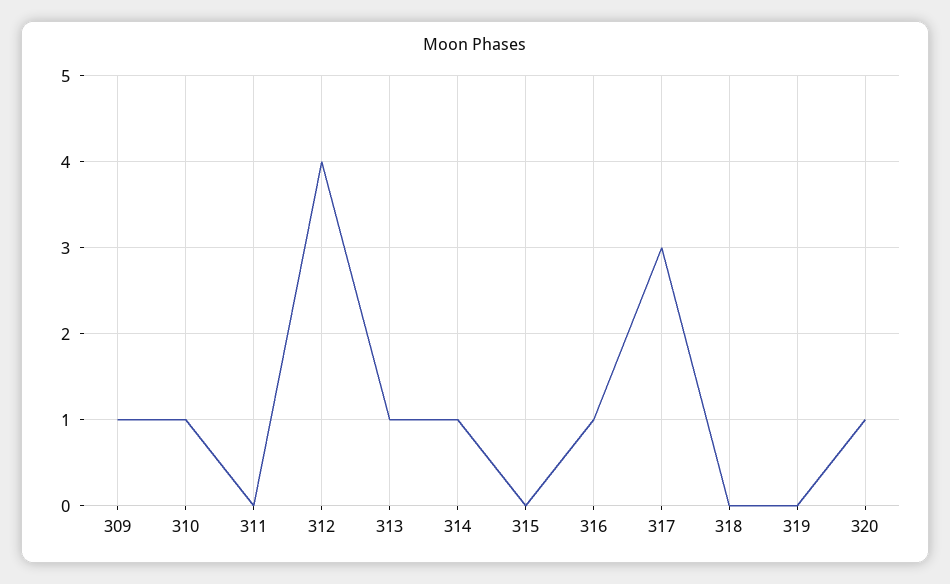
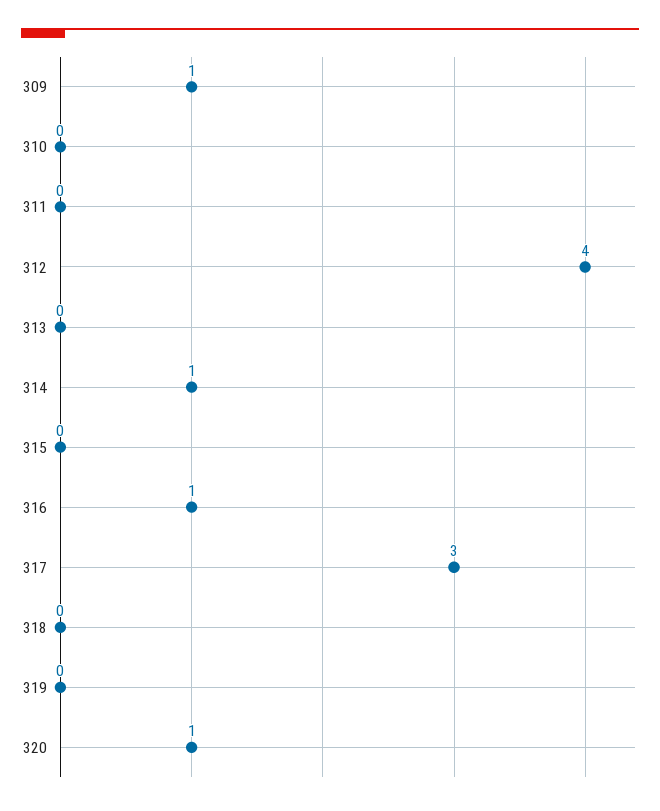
310: 1 -> 0
313: 1 -> 0

